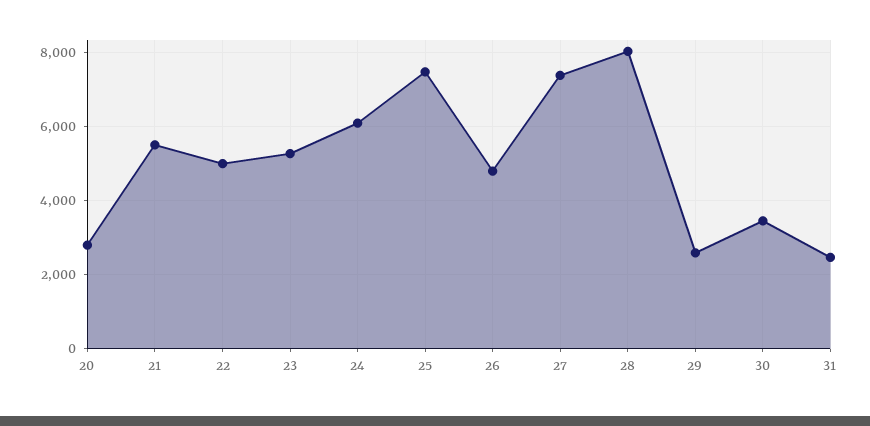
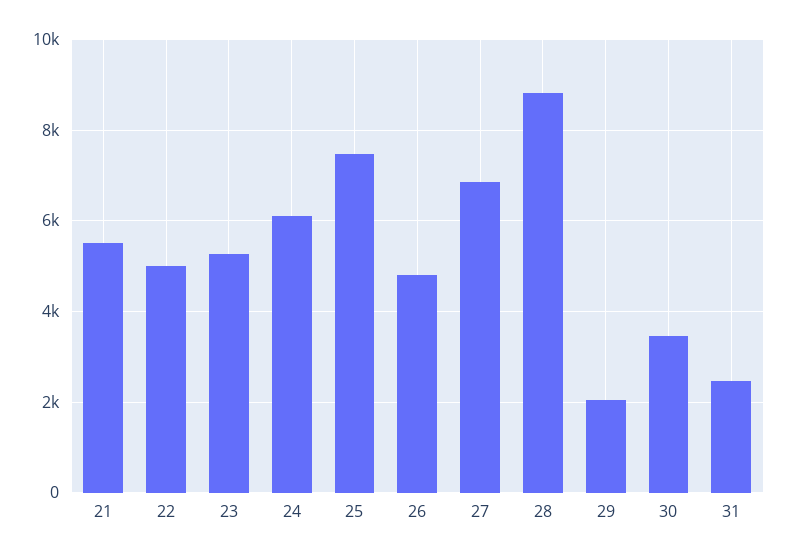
20: 2800 -> none
27: 7400 -> 6800
28: 8000 -> 8800
29: 2600 -> 2000

